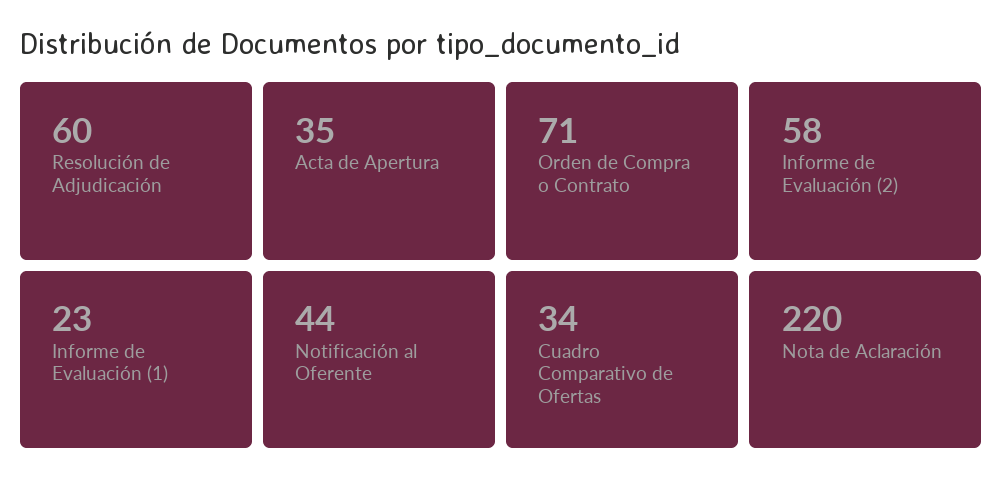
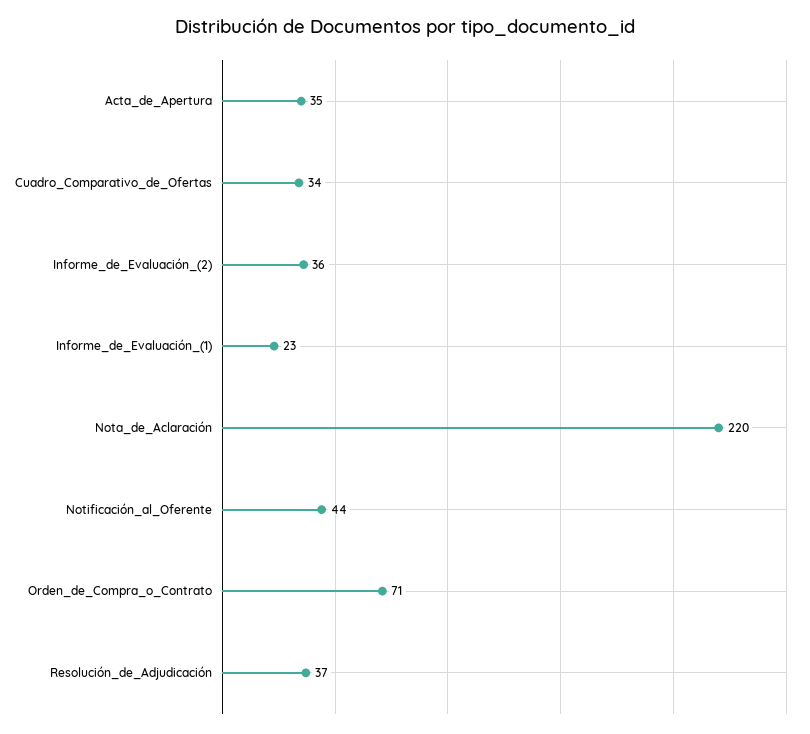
Resolución de Adjudicación: 60 -> 37
Informe de Evaluación (2): 58 -> 36

